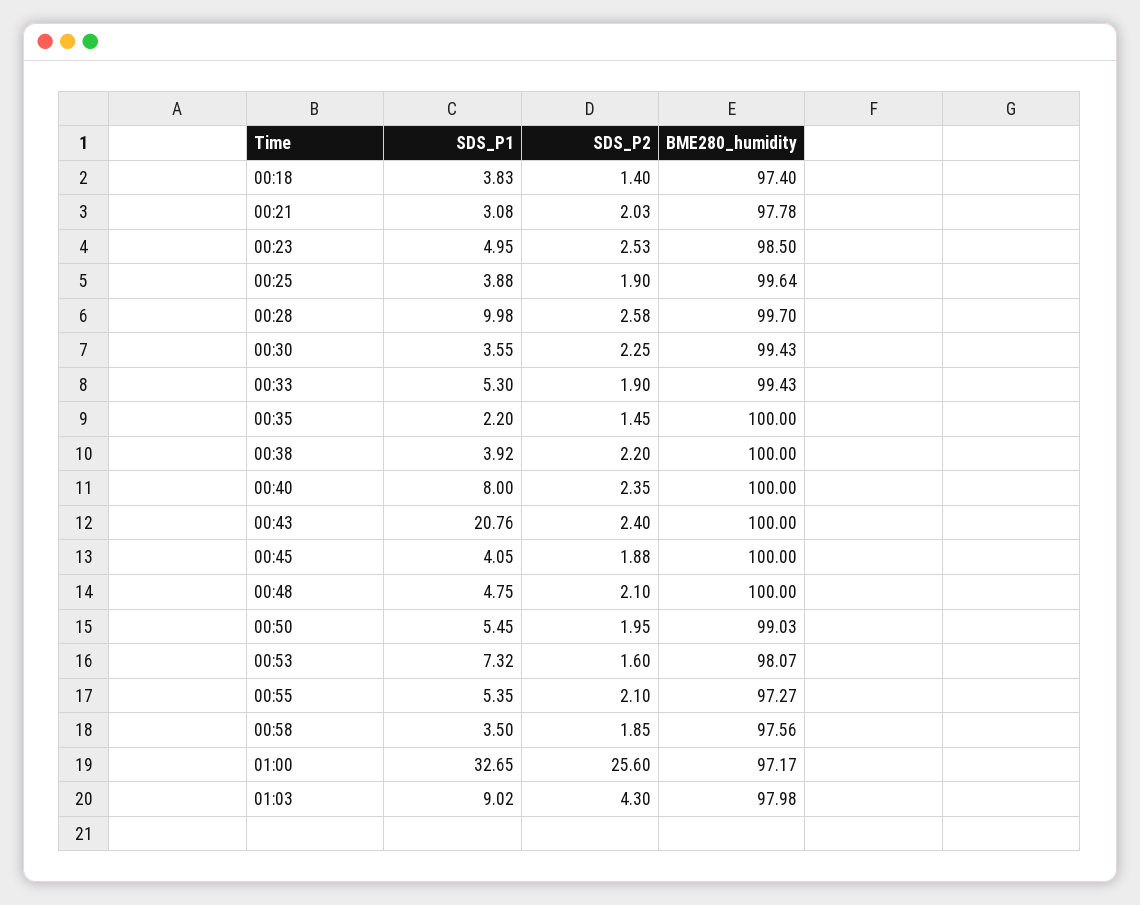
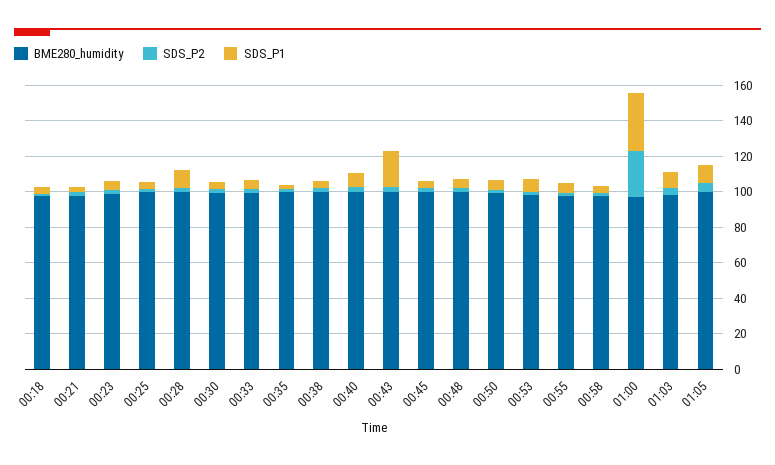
BME280_humidity, 01:05: none -> 100
SDS_P2, 01:05: none -> 5
SDS_P1, 01:05: none -> 10

